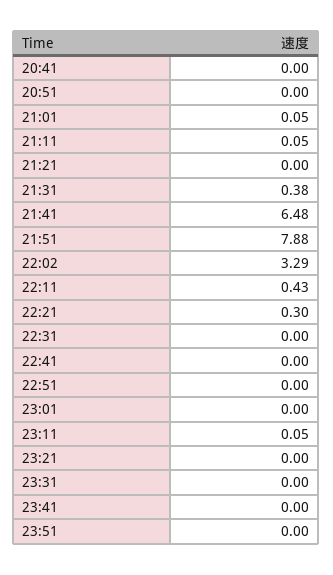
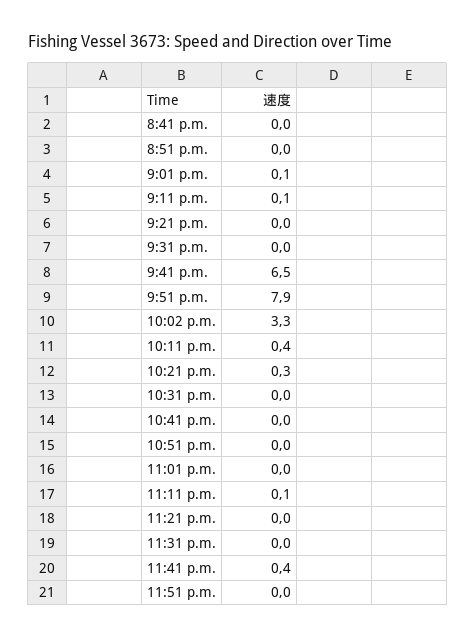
21:31: 0.38 -> 0
23:41: 0 -> 0.4

